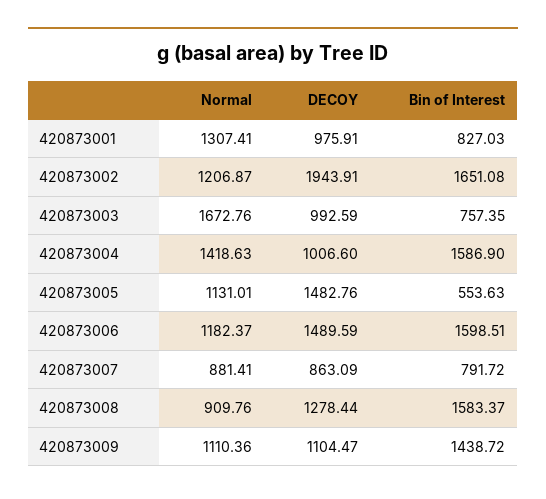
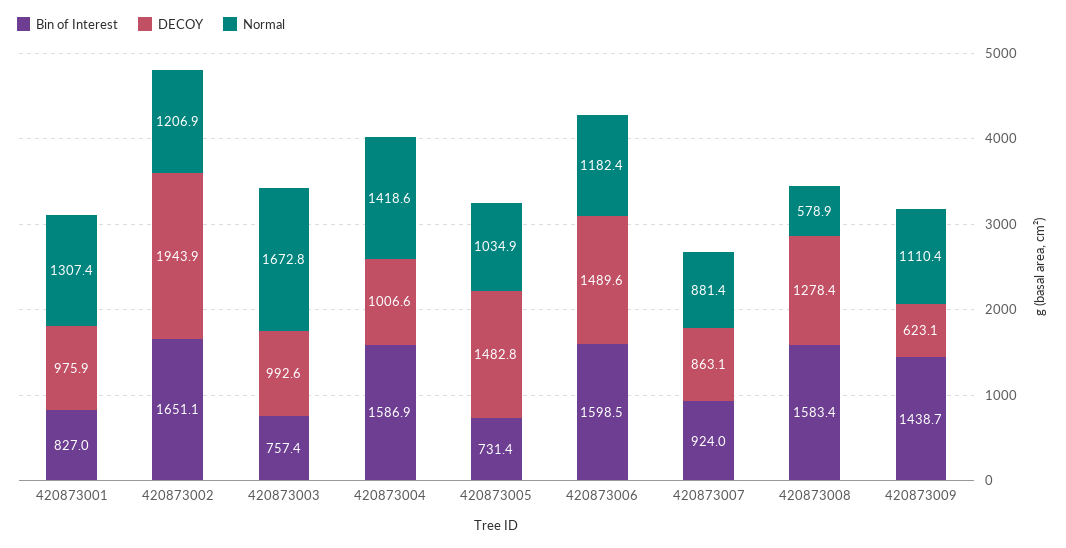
Normal, 420873005: 1131.01 -> 1034.9
Bin of Interest, 420873005: 553.63 -> 731.4
Bin of Interest, 420873007: 791.72 -> 924
Normal, 420873008: 909.76 -> 578.9
DECOY, 420873009: 1104.47 -> 623.1

